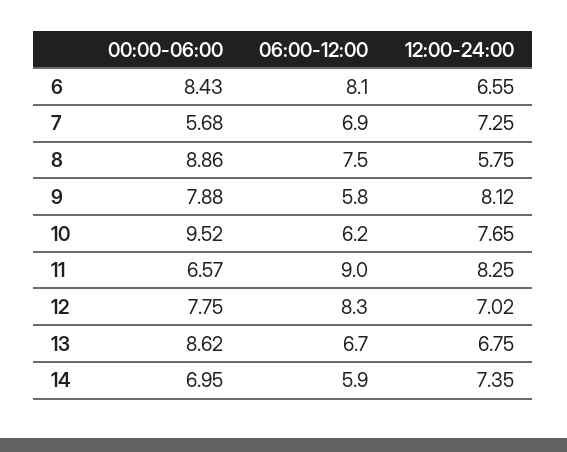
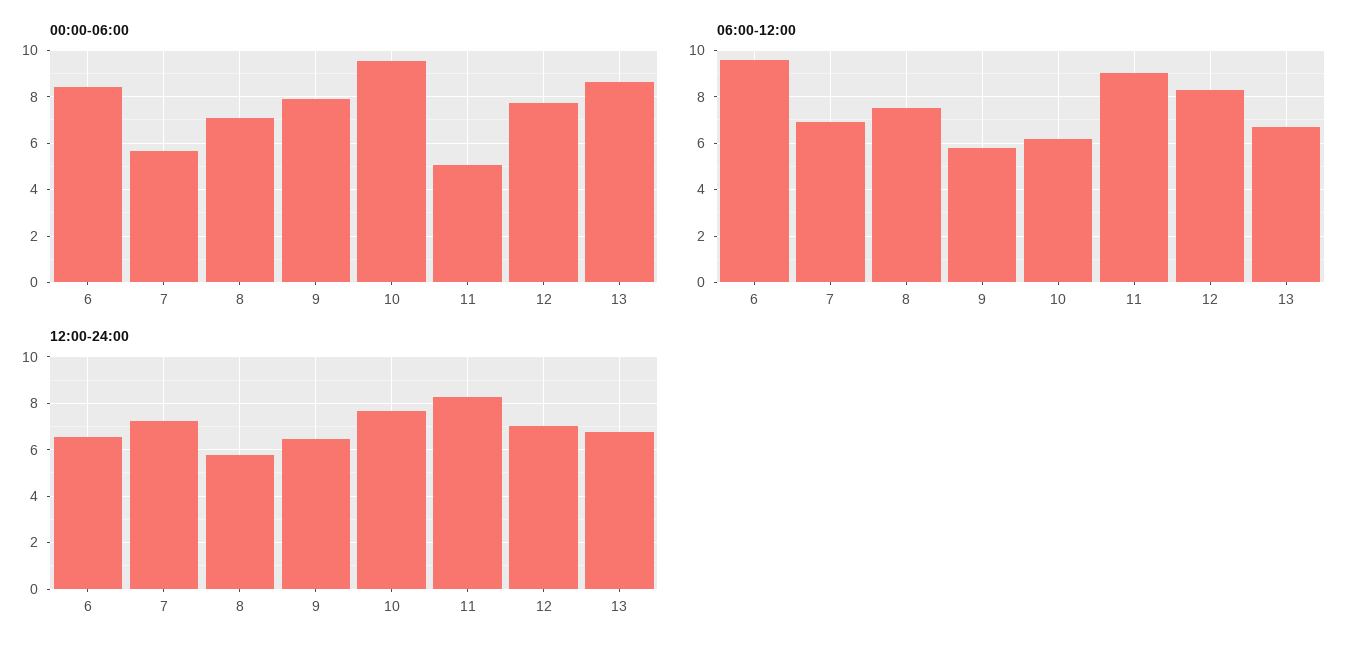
06:00-12:00, 6: 8.1 -> 9.5
00:00-06:00, 8: 8.86 -> 7
12:00-24:00, 9: 8.12 -> 6.5
00:00-06:00, 11: 6.57 -> 5
00:00-06:00, 14: 6.95 -> none
06:00-12:00, 14: 5.9 -> none
12:00-24:00, 14: 7.35 -> none

